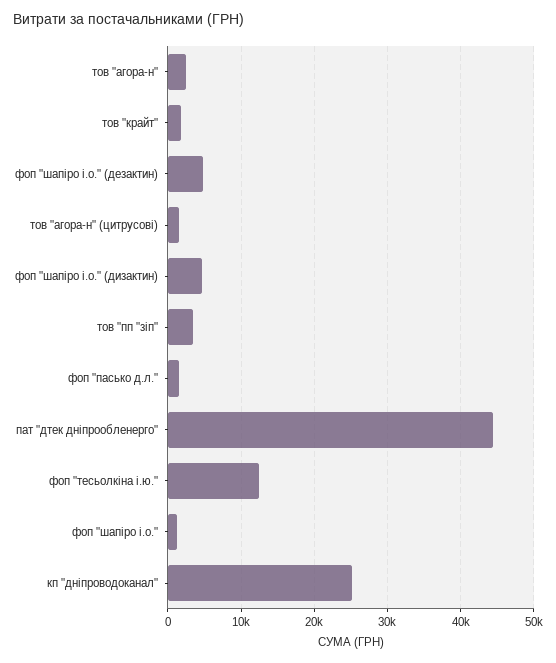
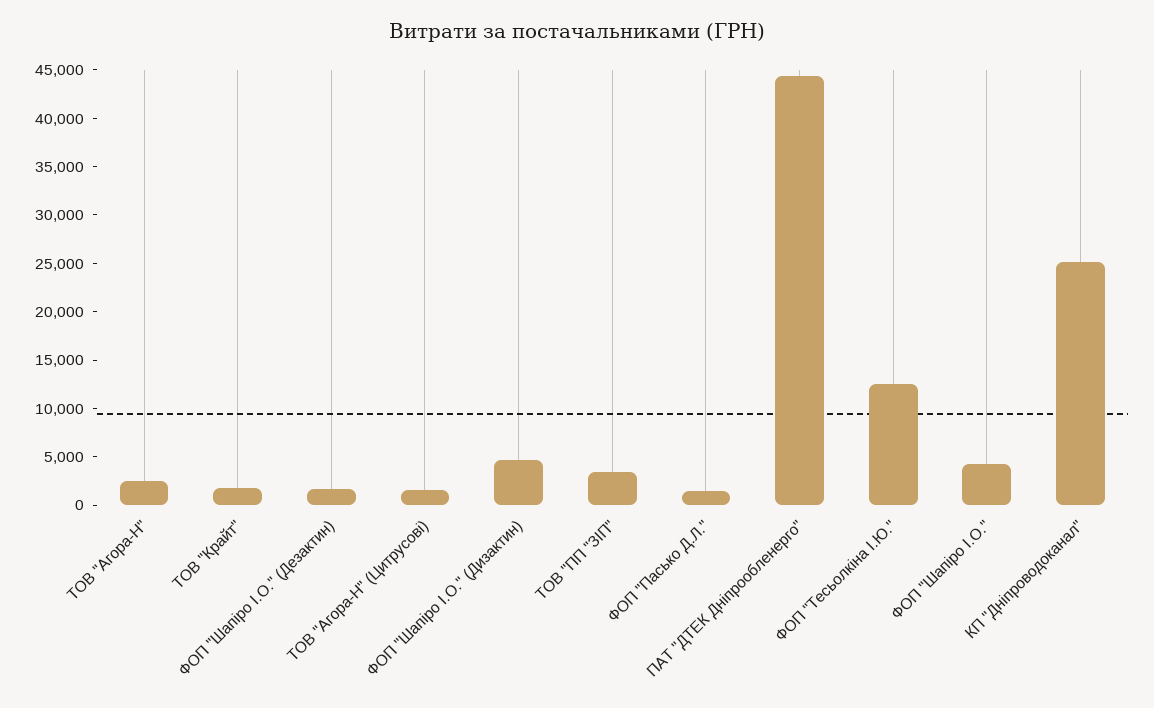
фоп "шапіро і.о." (дезактин): 5000 -> 2000
фоп "шапіро і.о.": 1000 -> 4000

